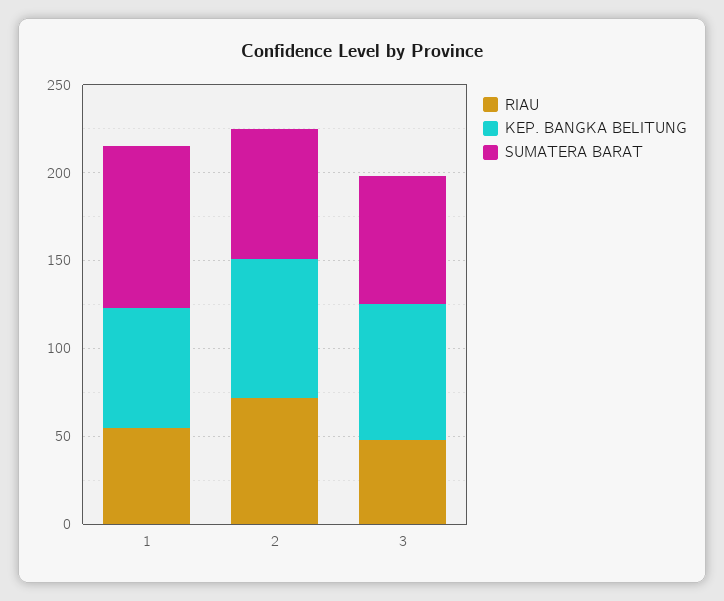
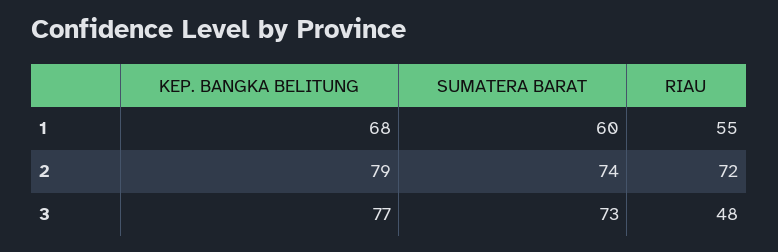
SUMATERA BARAT, 1: 90 -> 60

